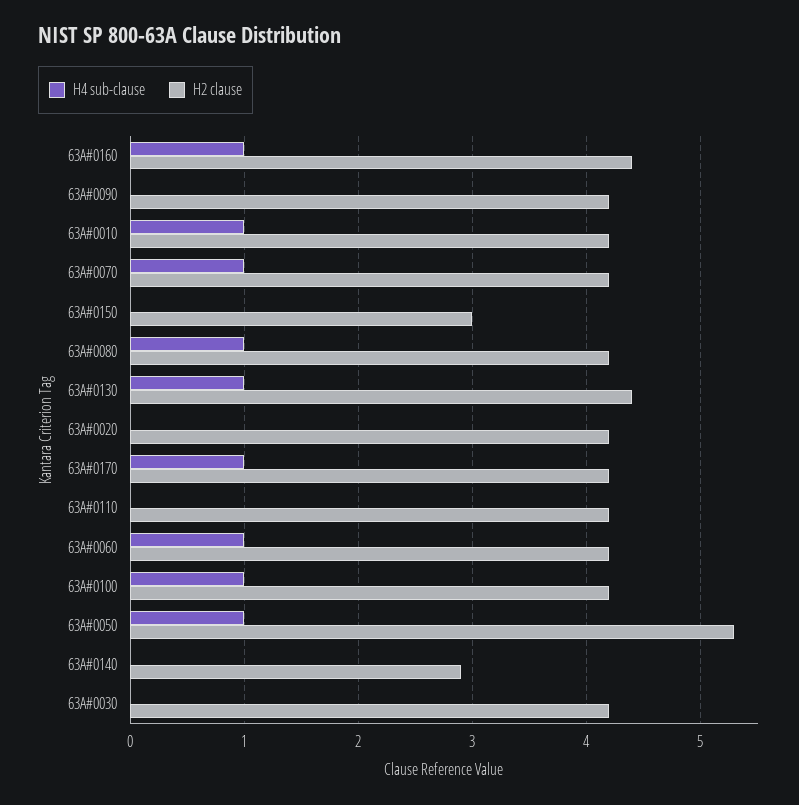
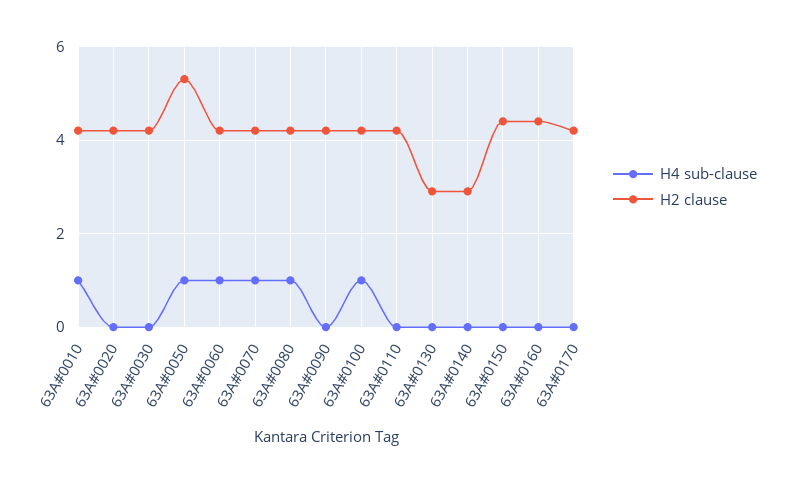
H4 sub-clause, 63A#0160: 1 -> 0
H2 clause, 63A#0150: 3 -> 4.5
H4 sub-clause, 63A#0130: 1 -> 0
H2 clause, 63A#0130: 4.4 -> 3
H4 sub-clause, 63A#0170: 1 -> 0

